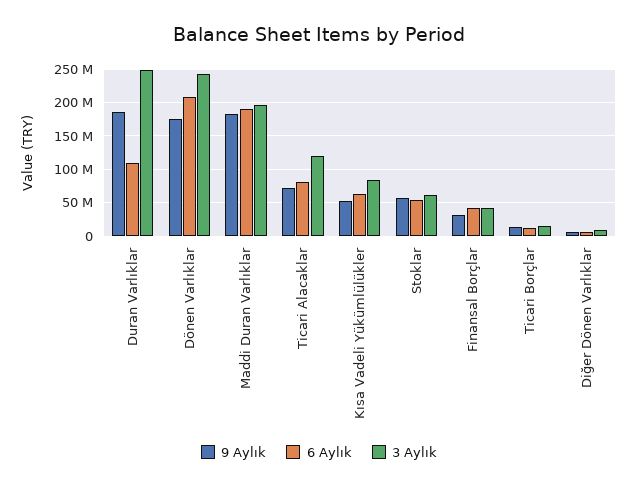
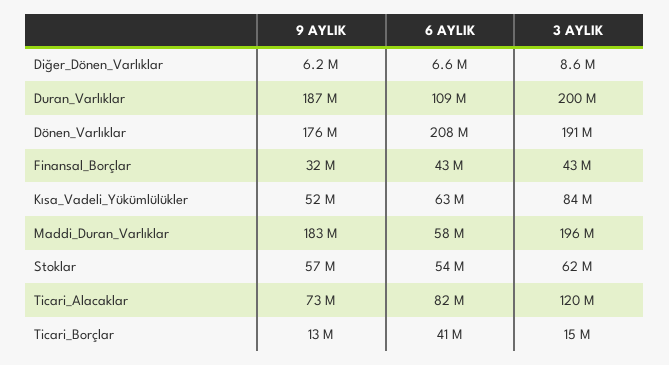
3 Aylık, Duran Varlıklar: 250000000 -> 200000000
3 Aylık, Dönen Varlıklar: 240000000 -> 191000000
6 Aylık, Maddi Duran Varlıklar: 190000000 -> 58000000
6 Aylık, Ticari Borçlar: 10000000 -> 41000000

